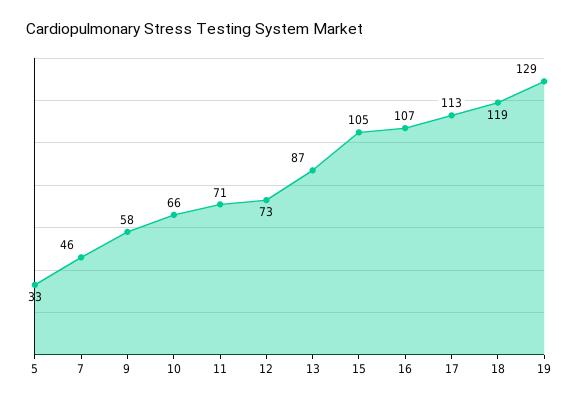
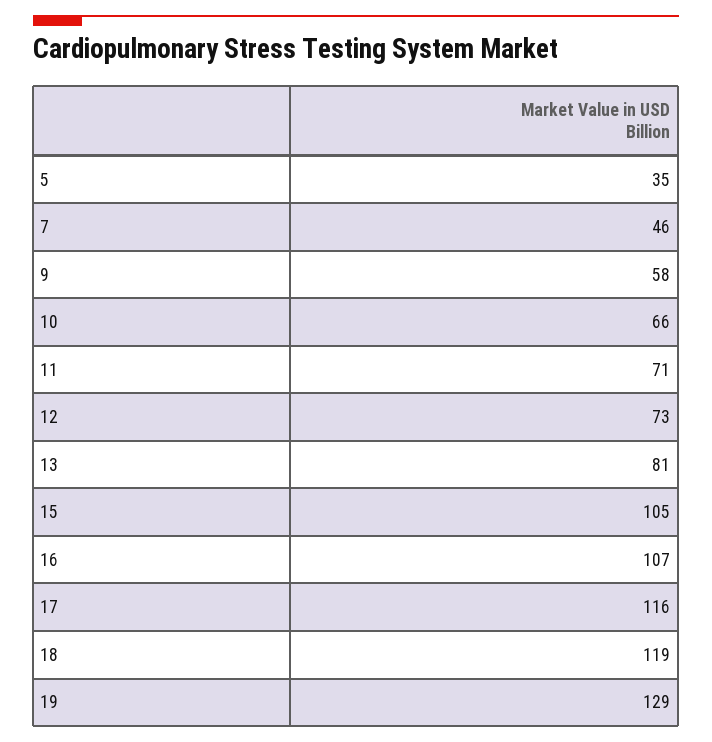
5: 33 -> 35
13: 87 -> 81
17: 113 -> 116

